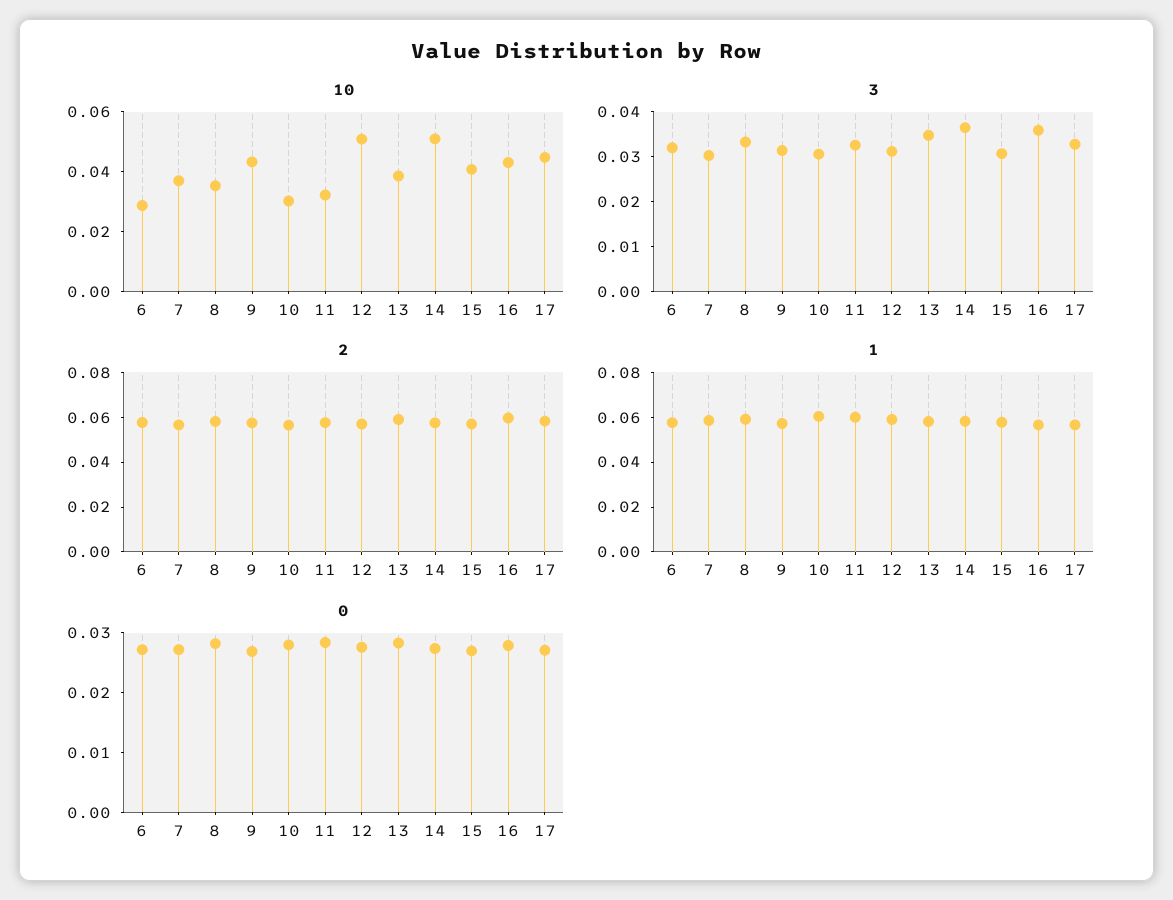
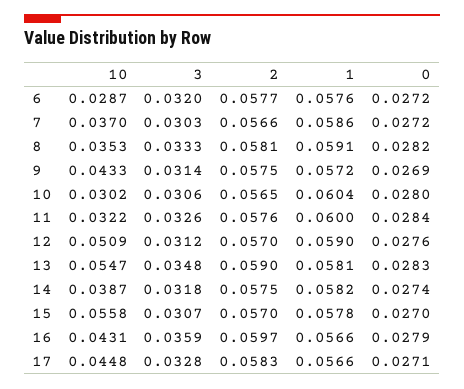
10, 13: 0.04 -> 0.0547
10, 14: 0.05 -> 0.0387
10, 15: 0.04 -> 0.0558
3, 14: 0.036 -> 0.0318

